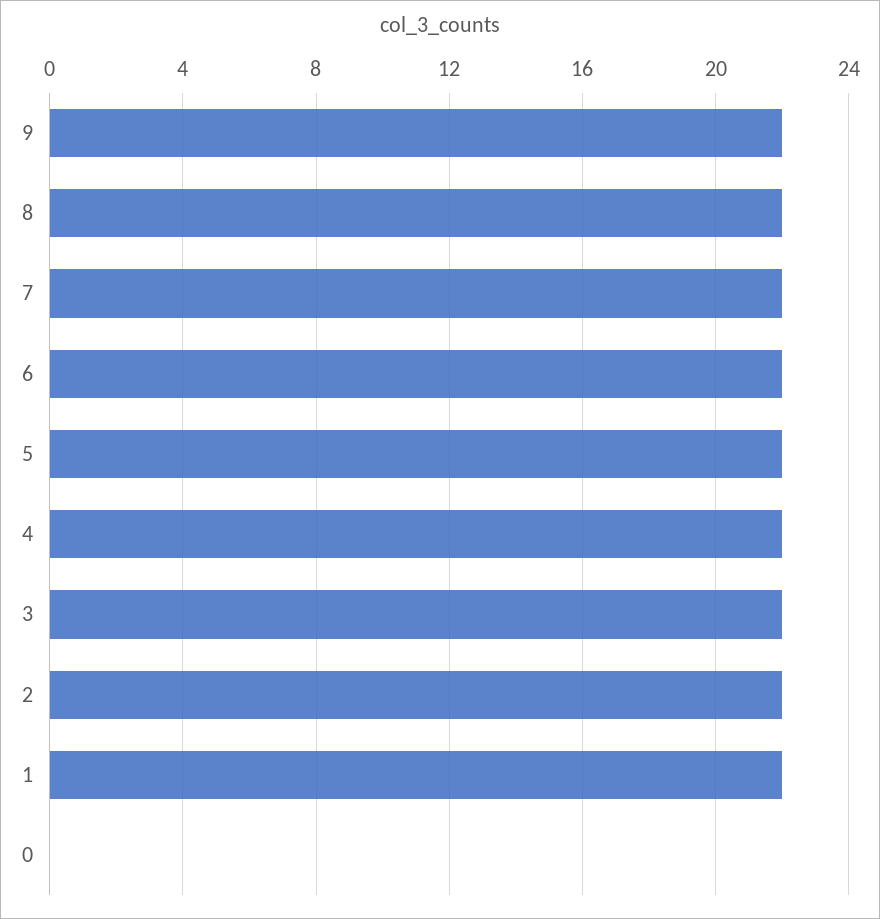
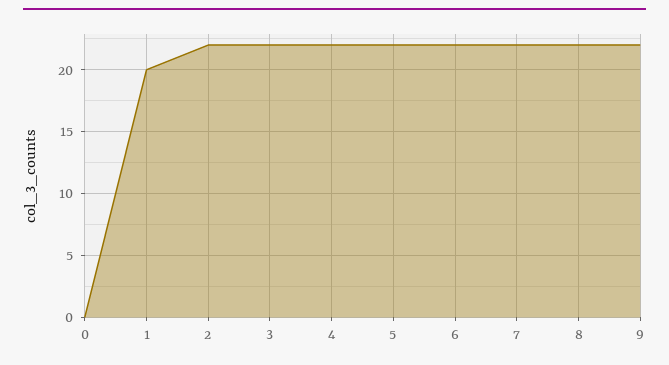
1: 22 -> 20

